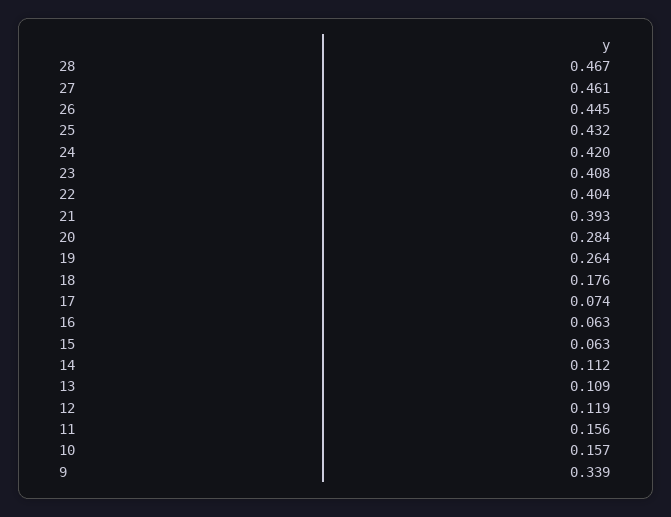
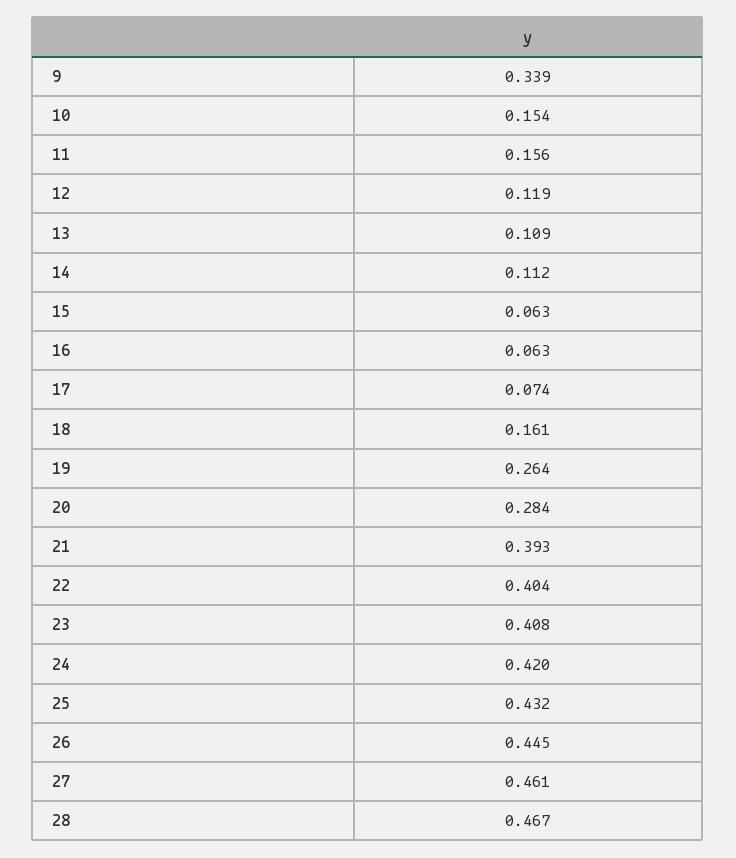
18: 0.176 -> 0.161
10: 0.157 -> 0.154

